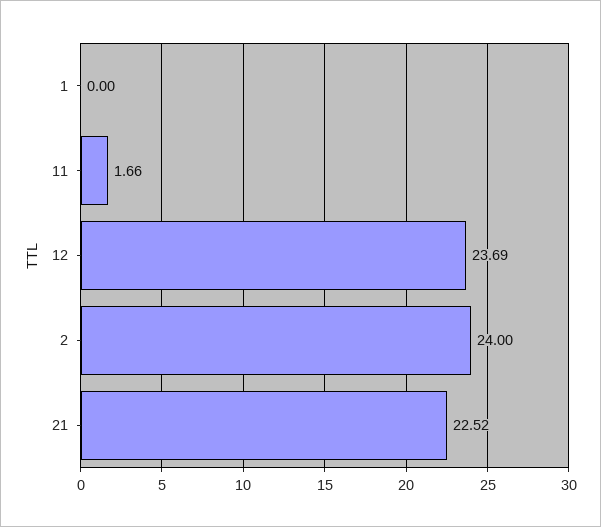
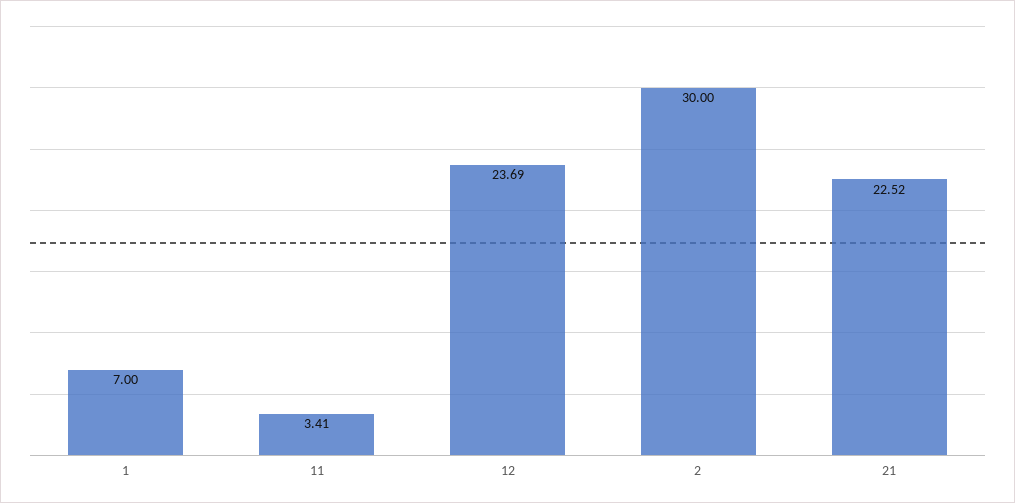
1: 0 -> 7
11: 1.66 -> 3.41
2: 24 -> 30

